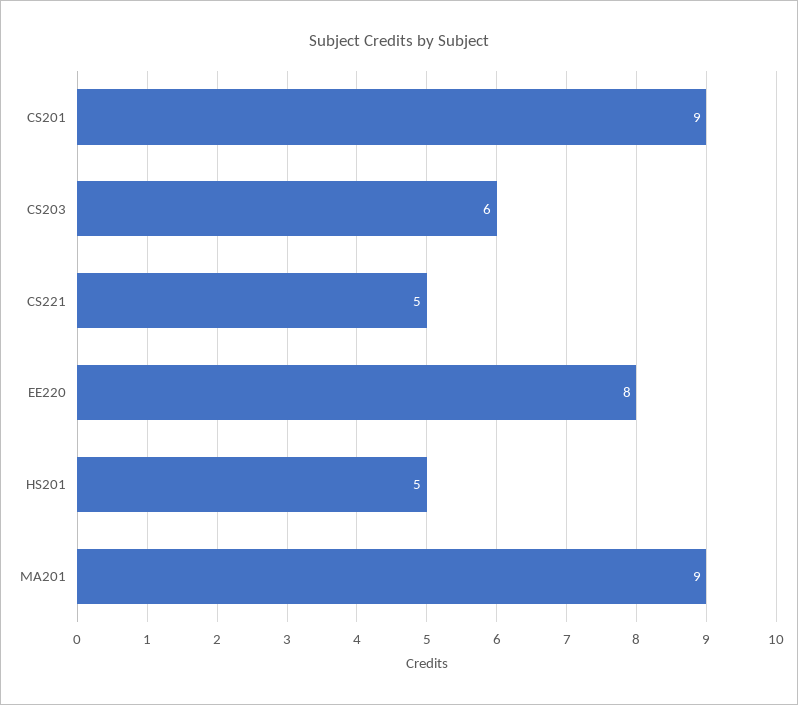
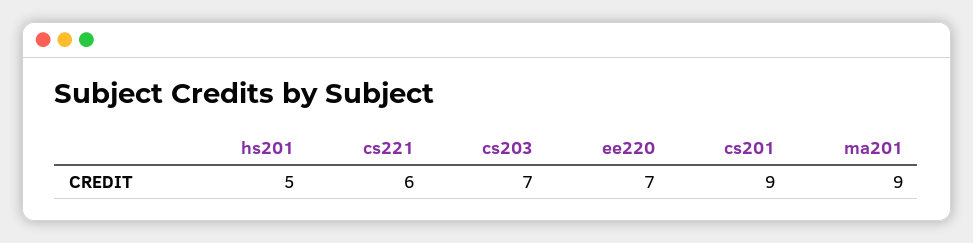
CS203: 6 -> 7
CS221: 5 -> 6
EE220: 8 -> 7

